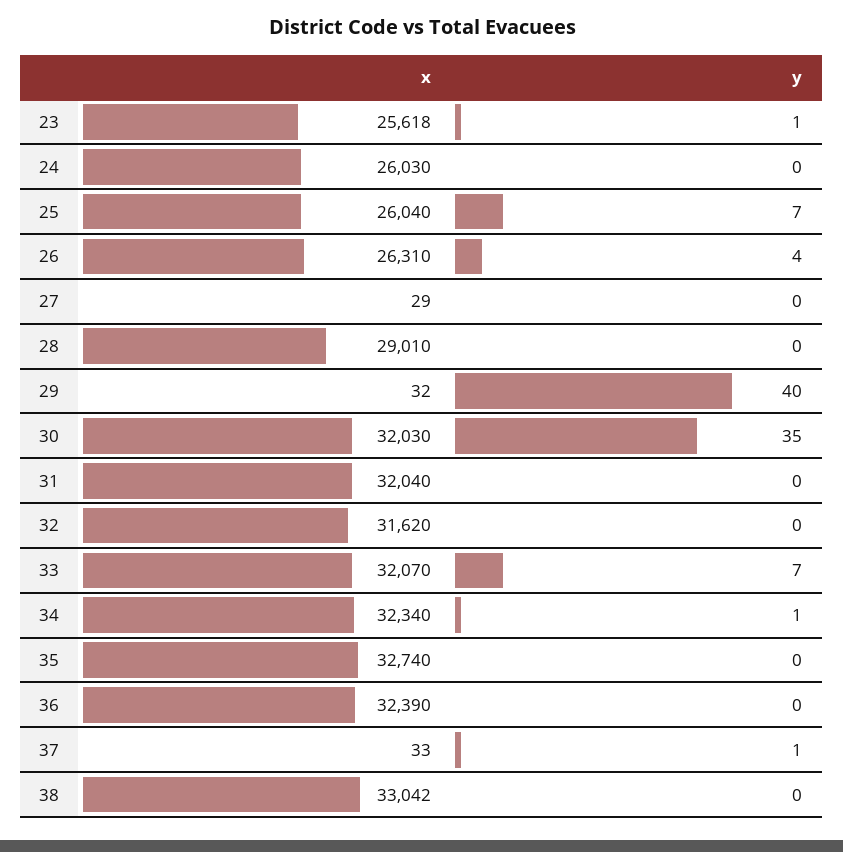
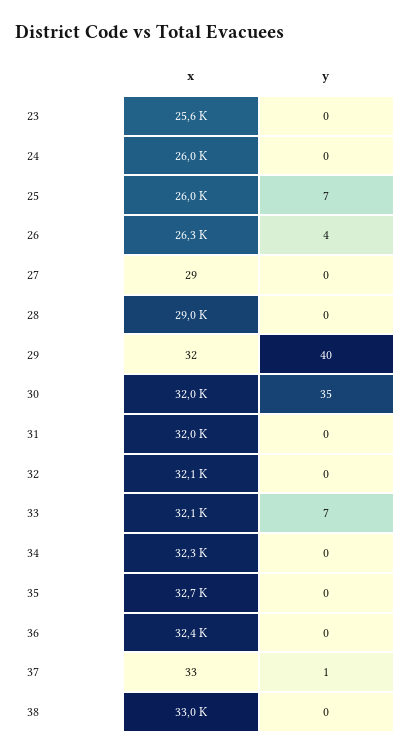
y, 23: 1 -> 0
x, 32: 31620 -> 32100
y, 34: 1 -> 0

